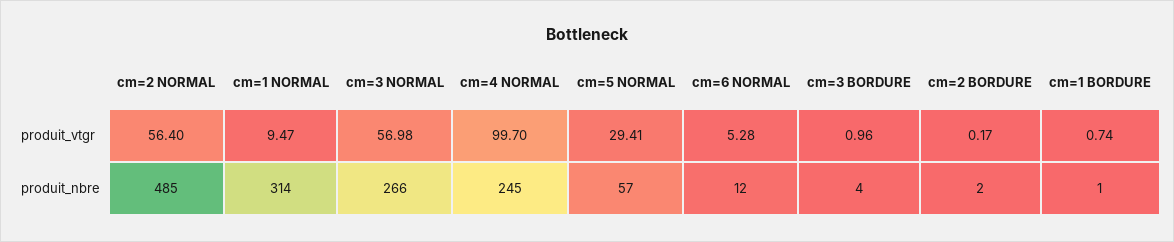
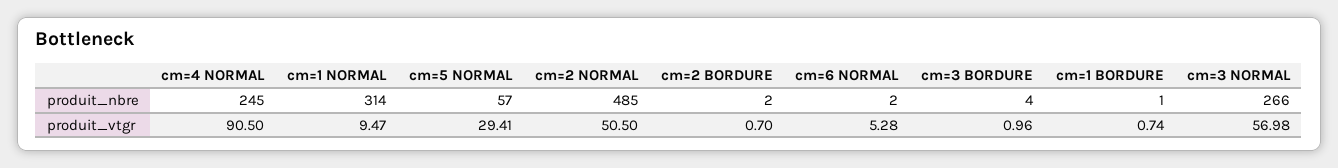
cm=2 NORMAL, produit_vtgr: 56.4 -> 50.5
cm=4 NORMAL, produit_vtgr: 99.7 -> 90.5
cm=2 BORDURE, produit_vtgr: 0.17 -> 0.7
cm=6 NORMAL, produit_nbre: 12 -> 2

